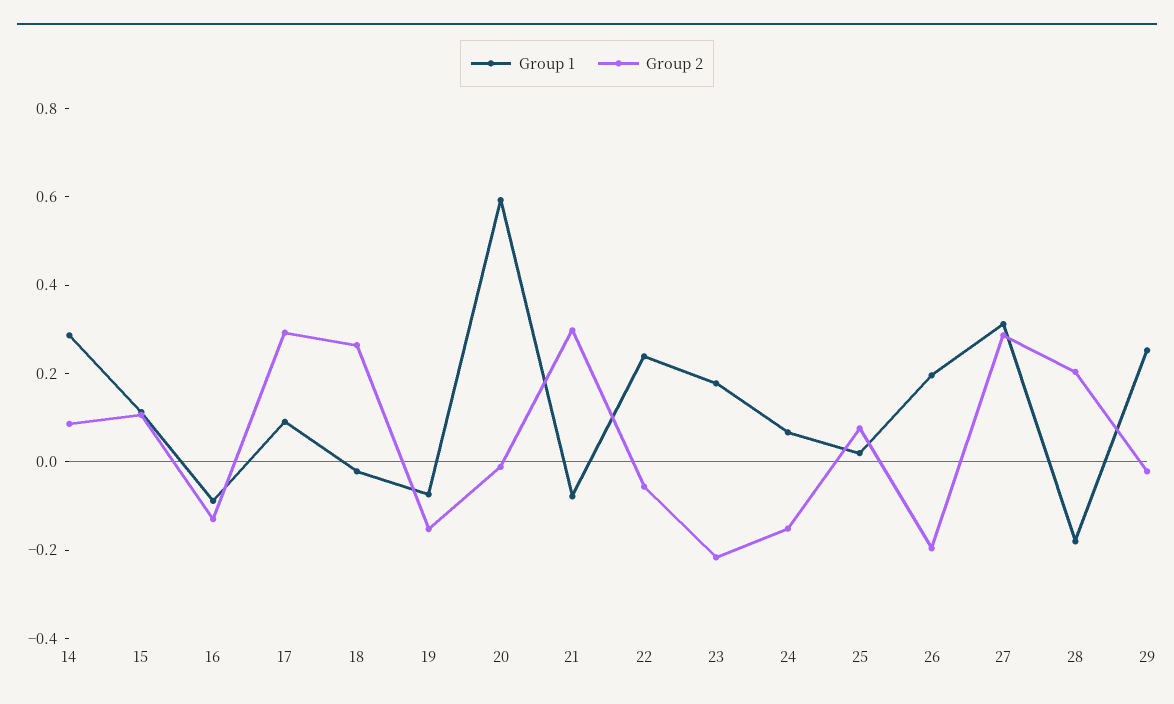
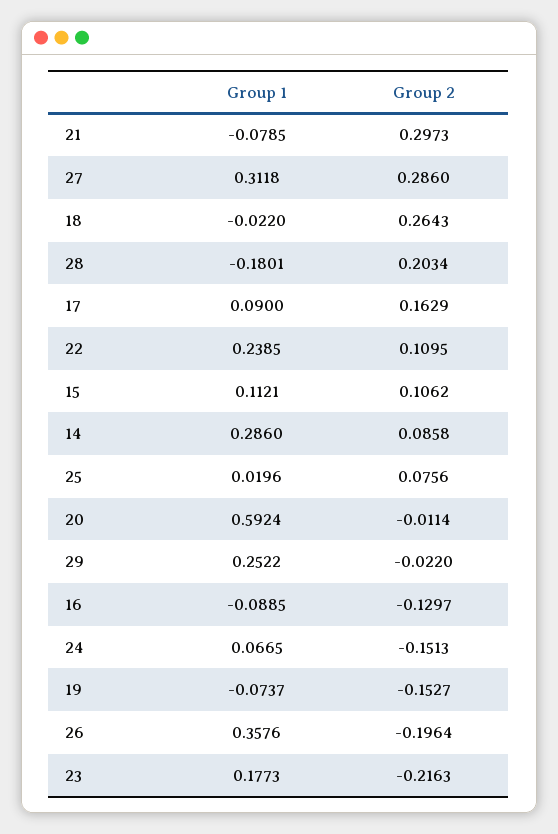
Group 2, 17: 0.3 -> 0.1629
Group 2, 22: -0.05 -> 0.1095
Group 1, 26: 0.2 -> 0.3576

